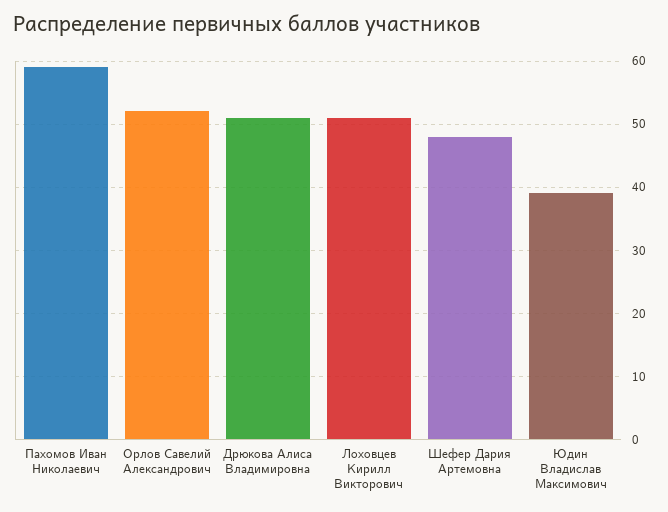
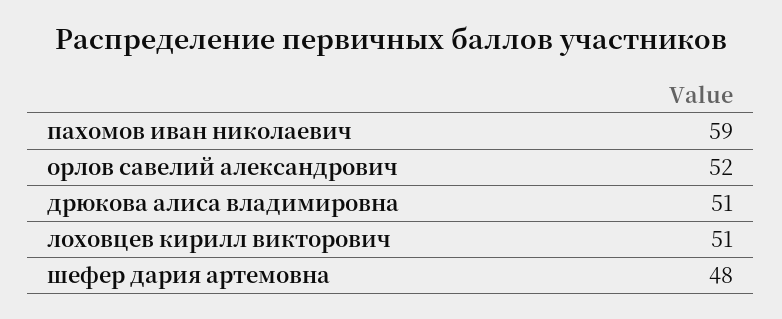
Юдин Владислав Максимович: 39 -> none

